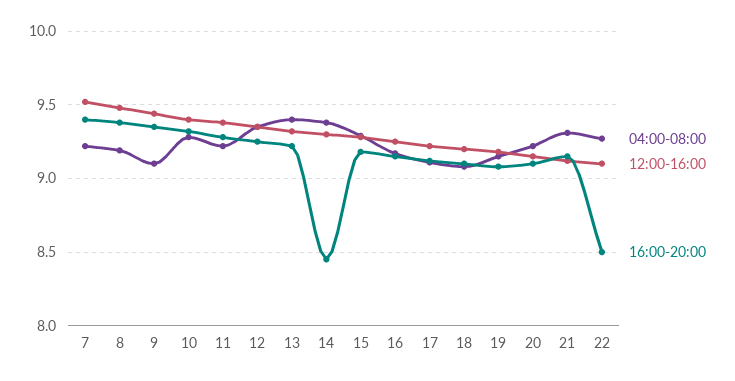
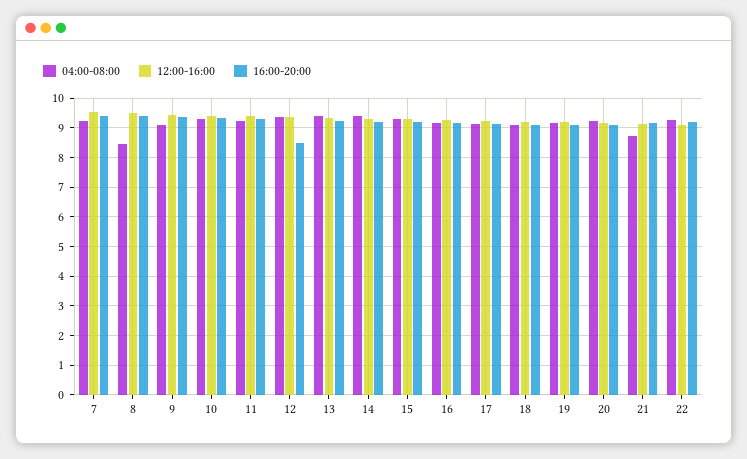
04:00-08:00, 8: 9.2 -> 8.5
16:00-20:00, 12: 9.25 -> 8.5
16:00-20:00, 14: 8.45 -> 9.25
04:00-08:00, 21: 9.3 -> 8.75
16:00-20:00, 22: 8.5 -> 9.25

